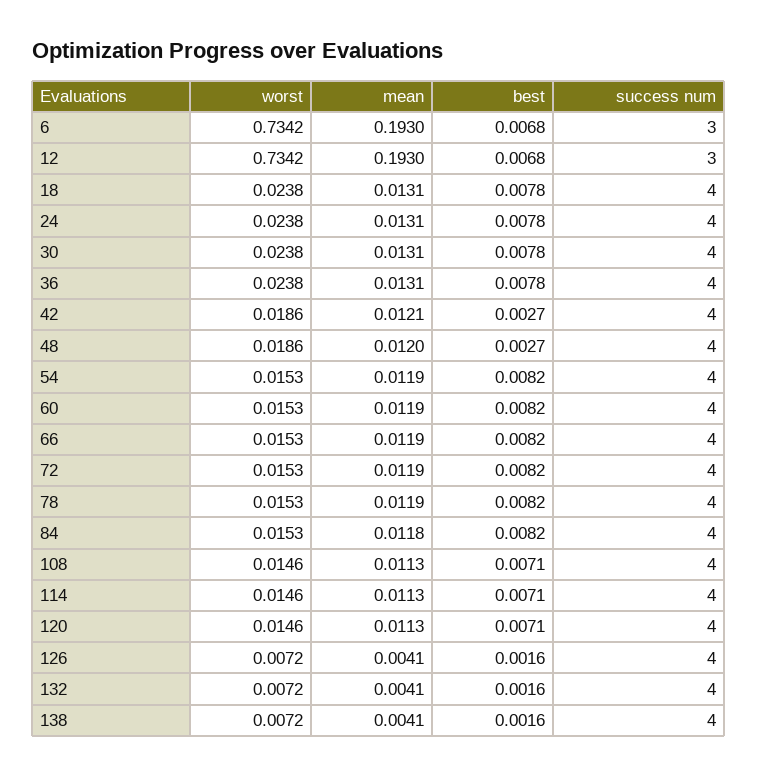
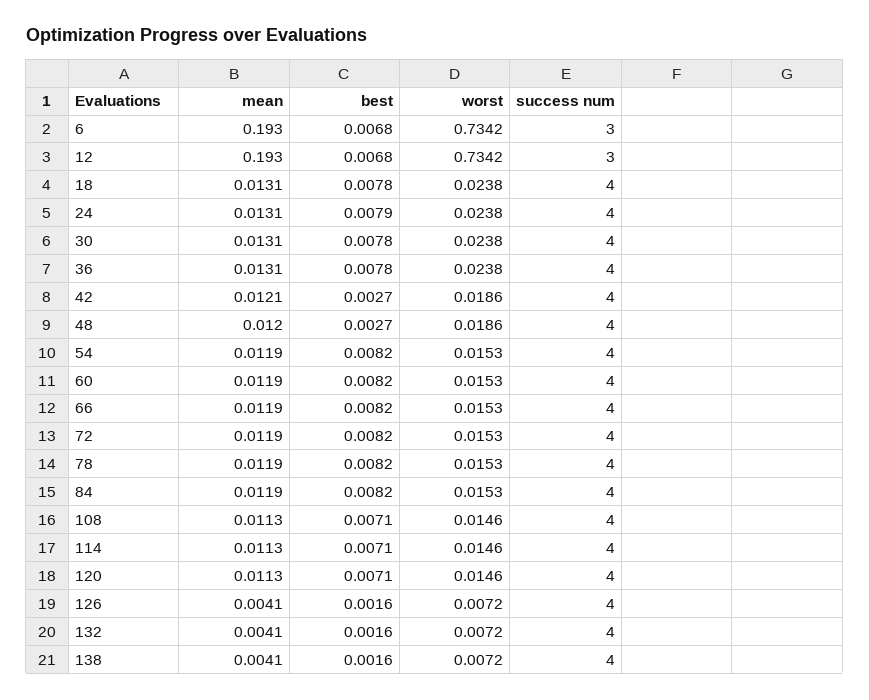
best, 24: 0.0078 -> 0.0079
mean, 84: 0.0118 -> 0.0119

